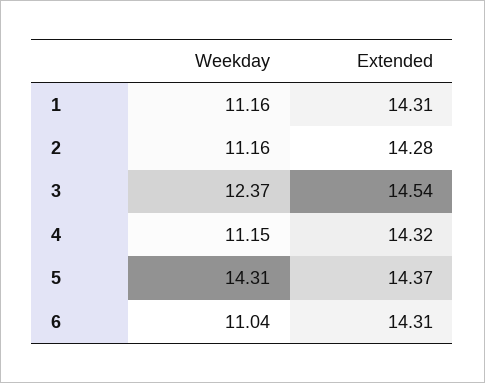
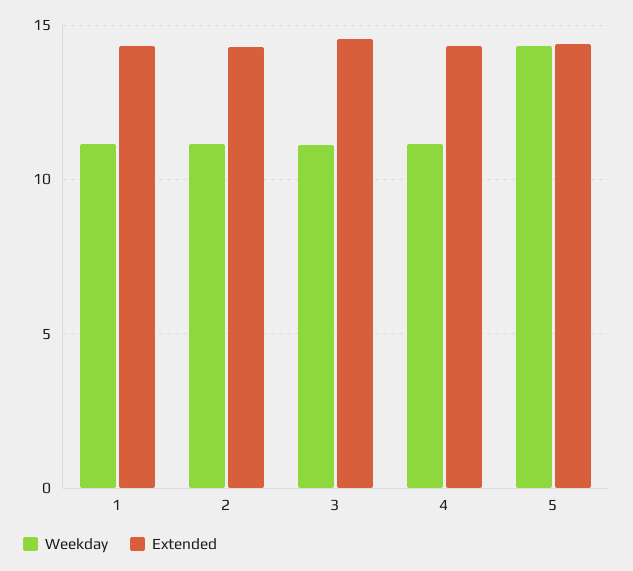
Weekday, 3: 12.37 -> 11
Weekday, 6: 11.04 -> none
Extended, 6: 14.31 -> none

